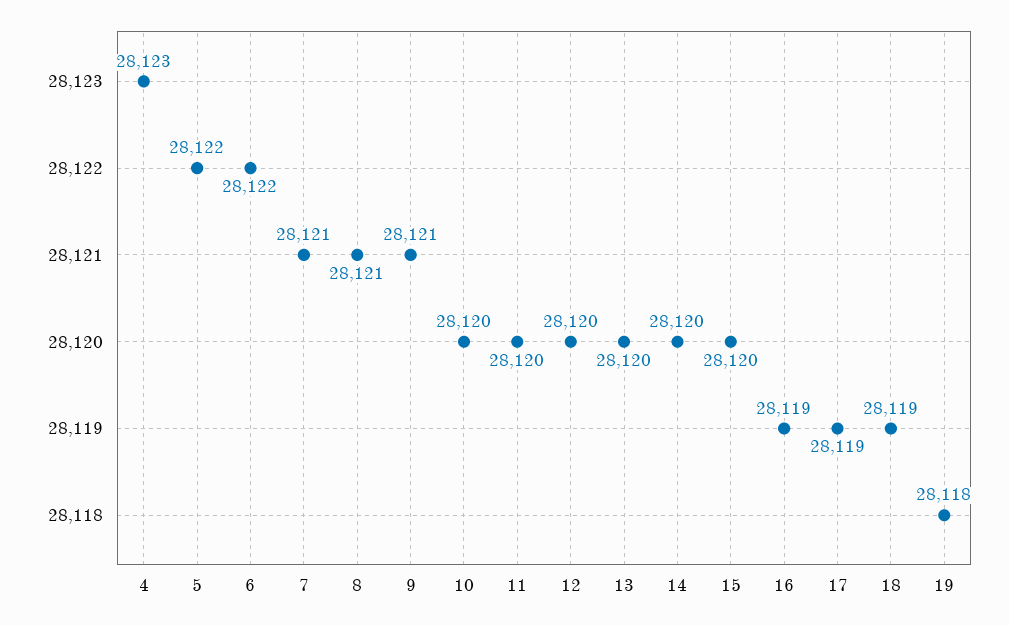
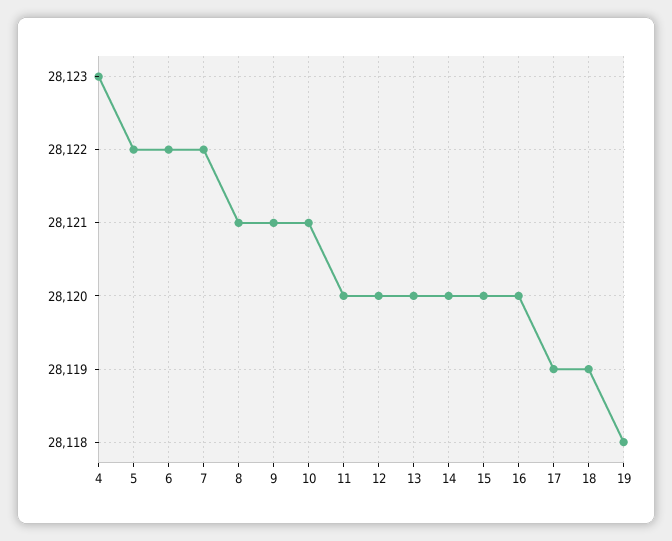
7: 28121 -> 28122
10: 28120 -> 28121
16: 28119 -> 28120

